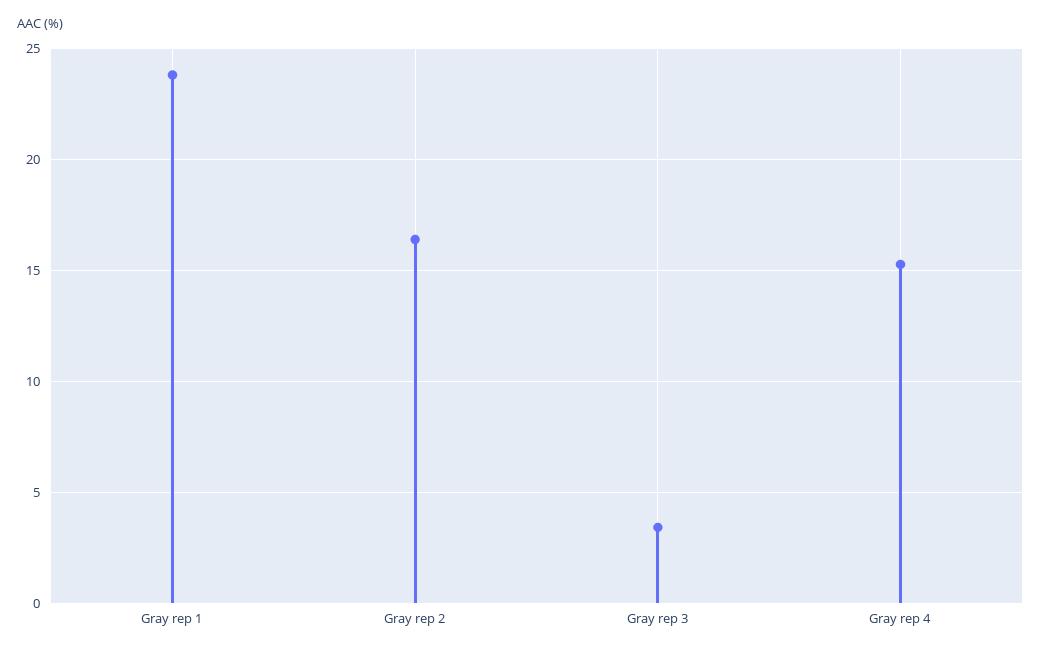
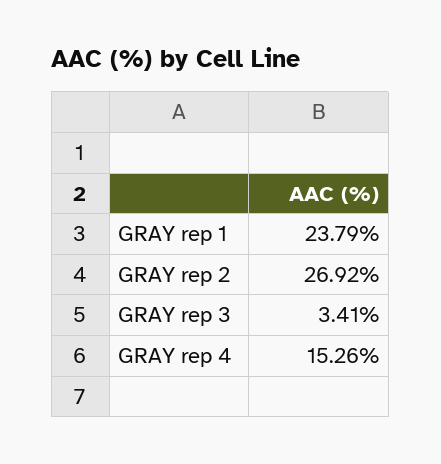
Gray rep 2: 16.5 -> 26.92

